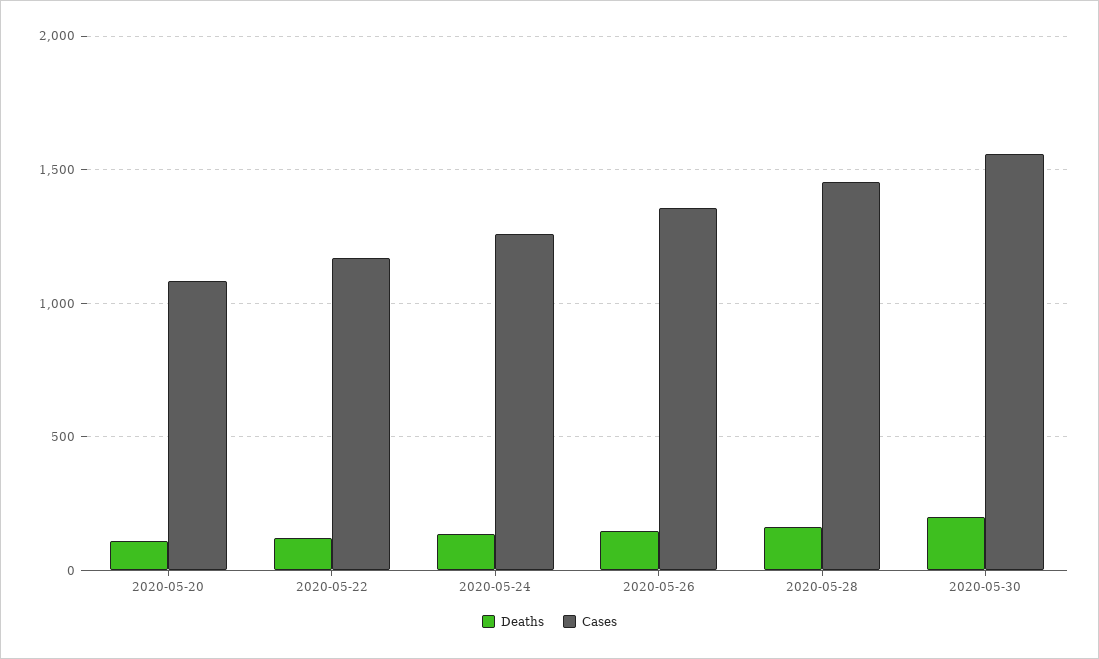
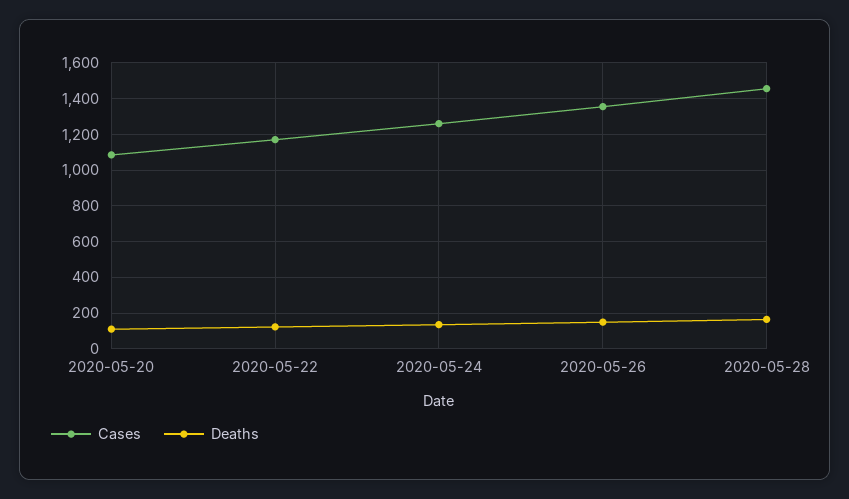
Deaths, 2020-05-30: 200 -> none
Cases, 2020-05-30: 1550 -> none

